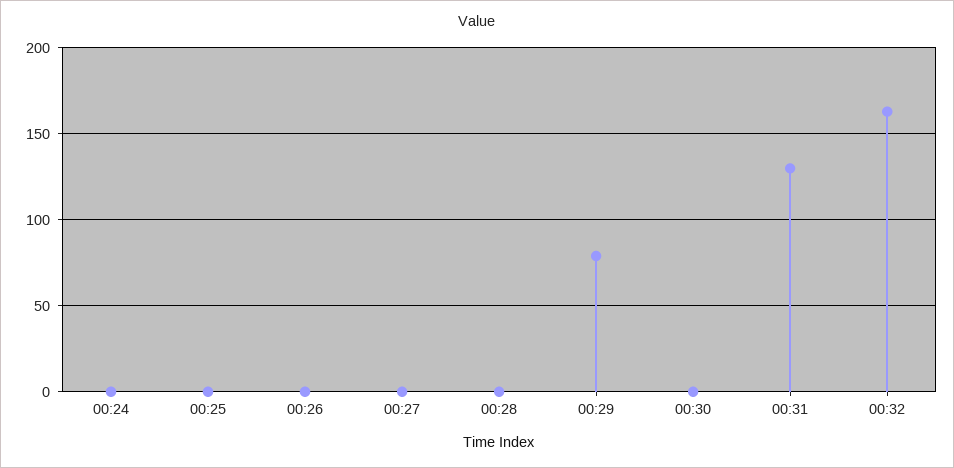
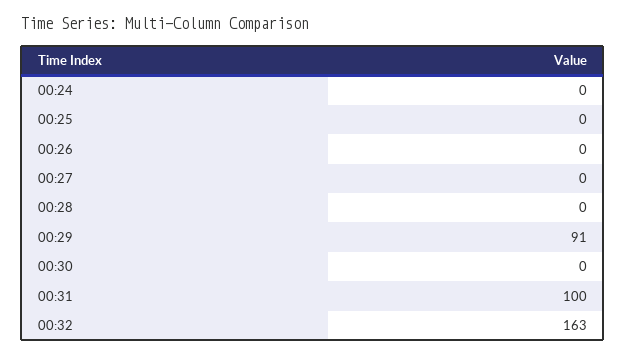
00:29: 80 -> 91
00:31: 130 -> 100

